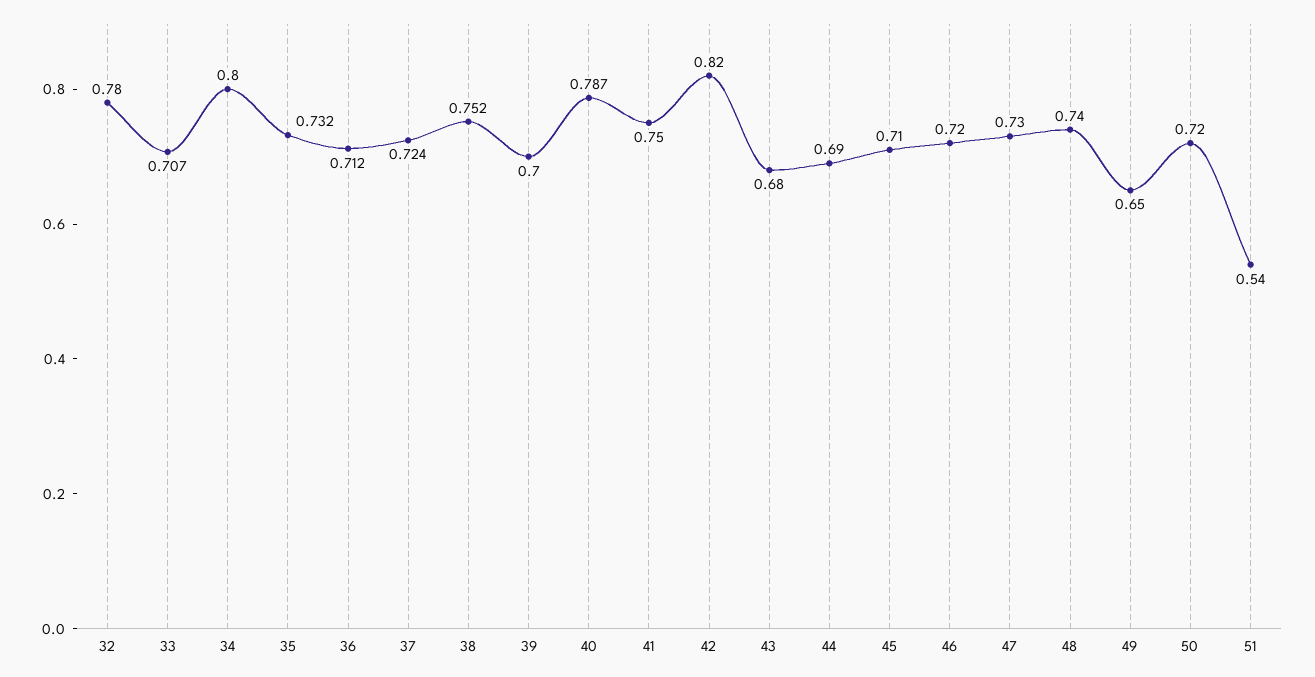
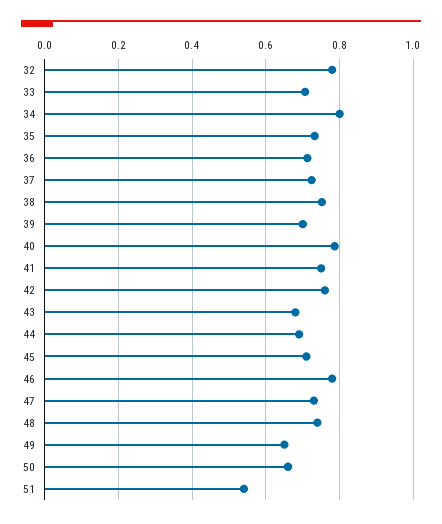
42: 0.82 -> 0.76
46: 0.72 -> 0.78
50: 0.72 -> 0.66

